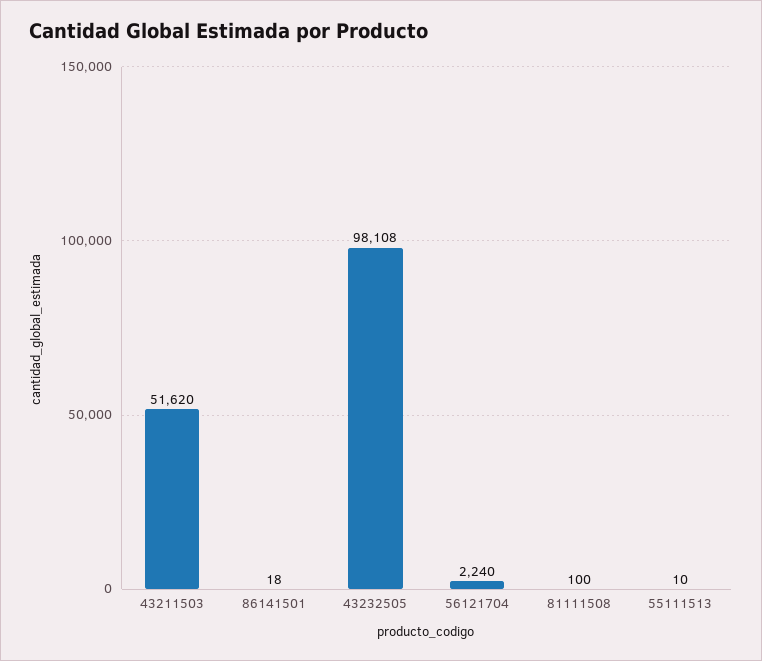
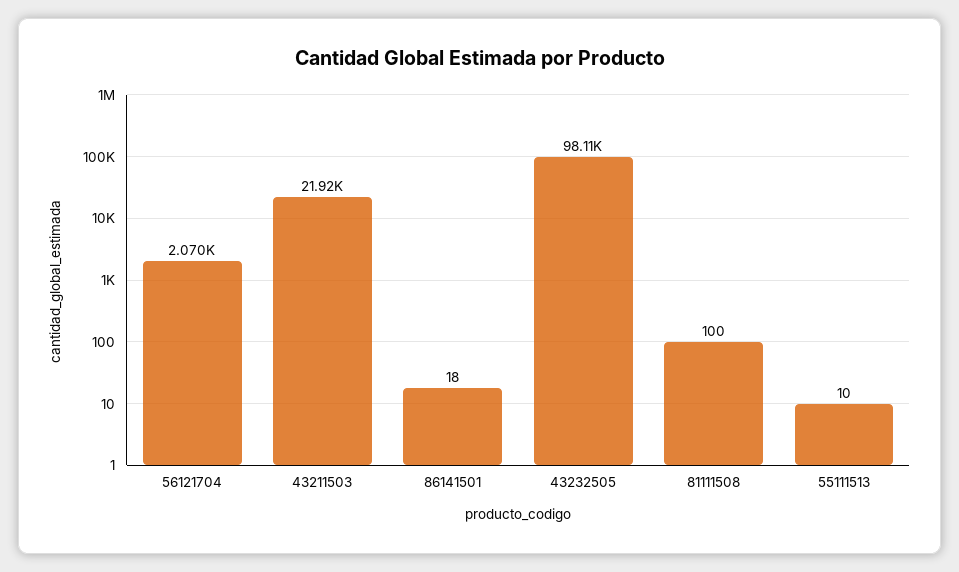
43211503: 51620 -> 21920
56121704: 2240 -> 2070

